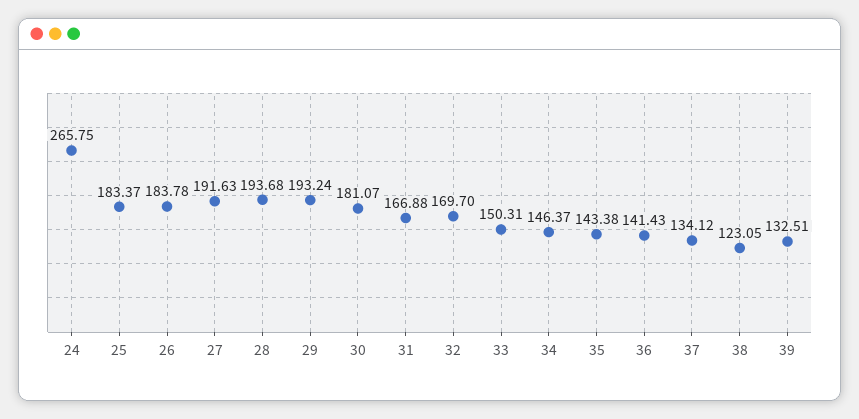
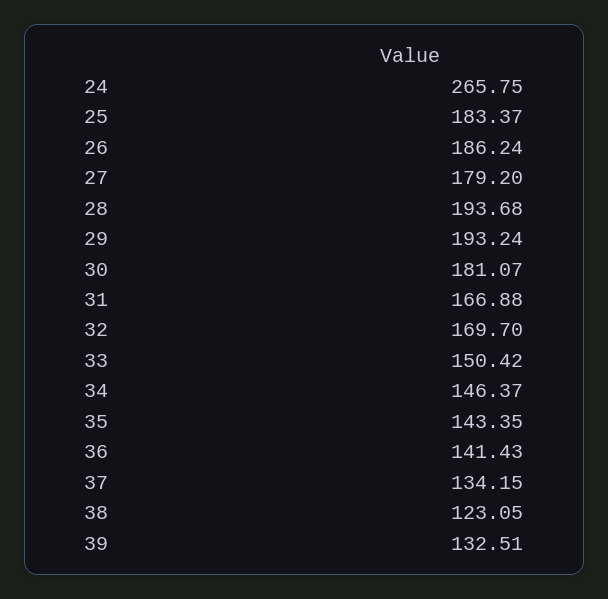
26: 183.78 -> 186.24
27: 191.63 -> 179.2
33: 150.31 -> 150.42
35: 143.38 -> 143.35
37: 134.12 -> 134.15

